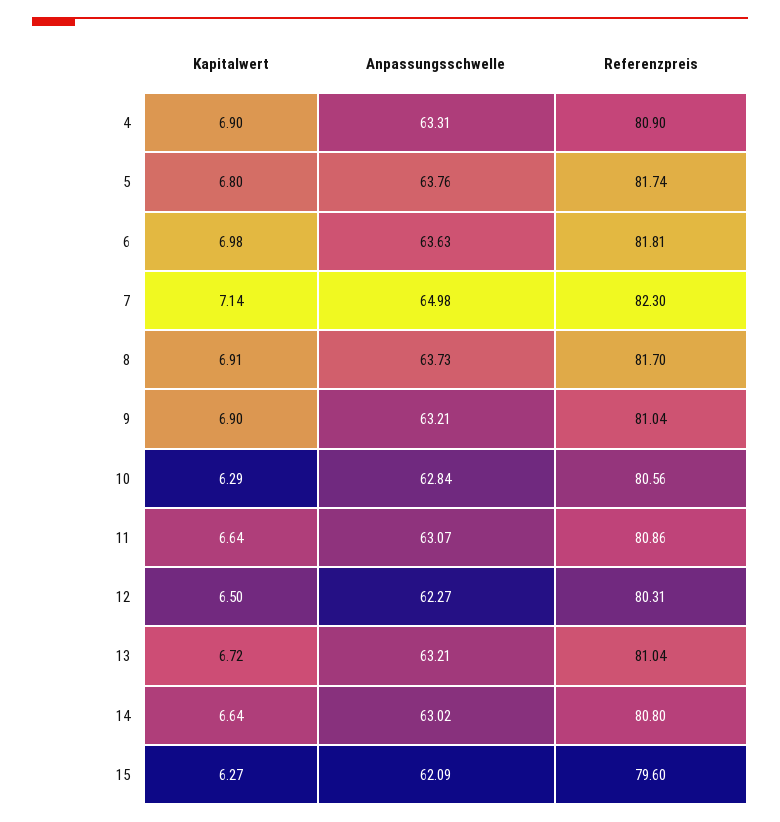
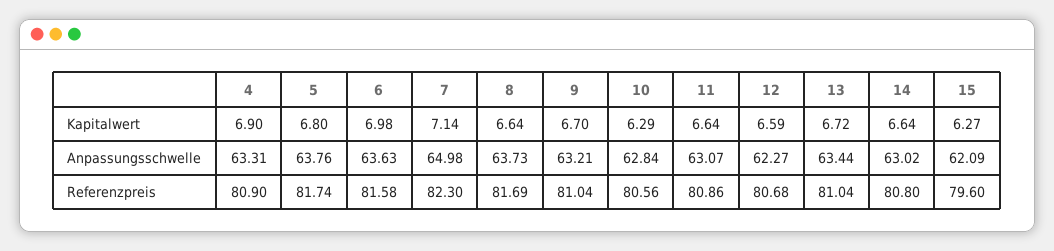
Referenzpreis, 6: 81.81 -> 81.58
Kapitalwert, 8: 6.91 -> 6.64
Referenzpreis, 8: 81.7 -> 81.69
Kapitalwert, 9: 6.9 -> 6.7
Kapitalwert, 12: 6.5 -> 6.59
Referenzpreis, 12: 80.31 -> 80.68
Anpassungsschwelle, 13: 63.21 -> 63.44

